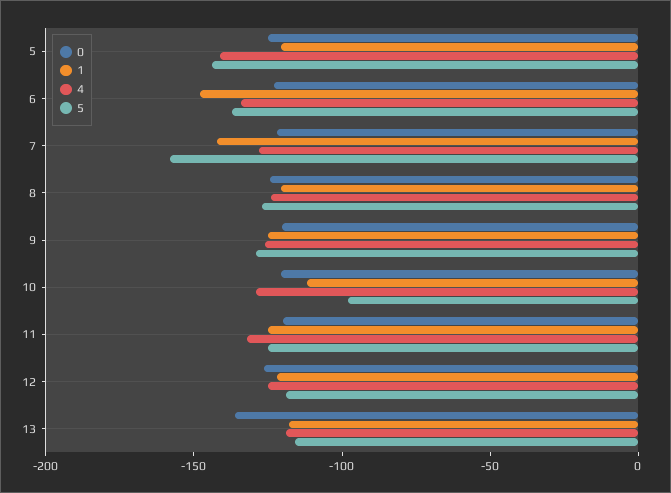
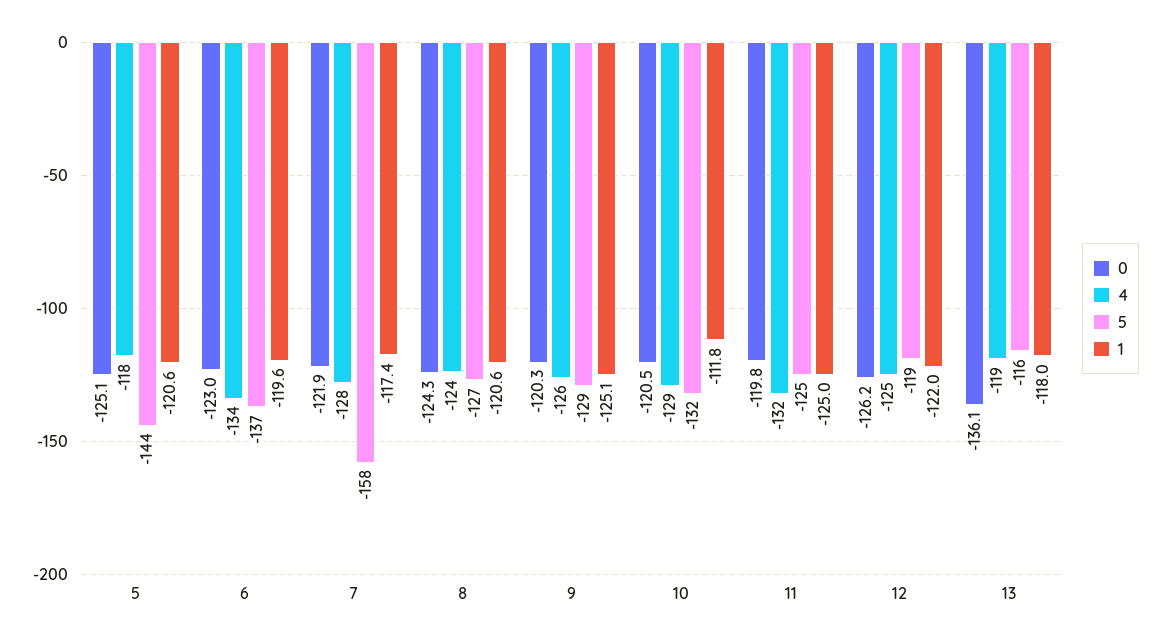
4, 5: -140 -> -118
1, 6: -150 -> -119.6
1, 7: -140 -> -117.4
5, 10: -100 -> -132

